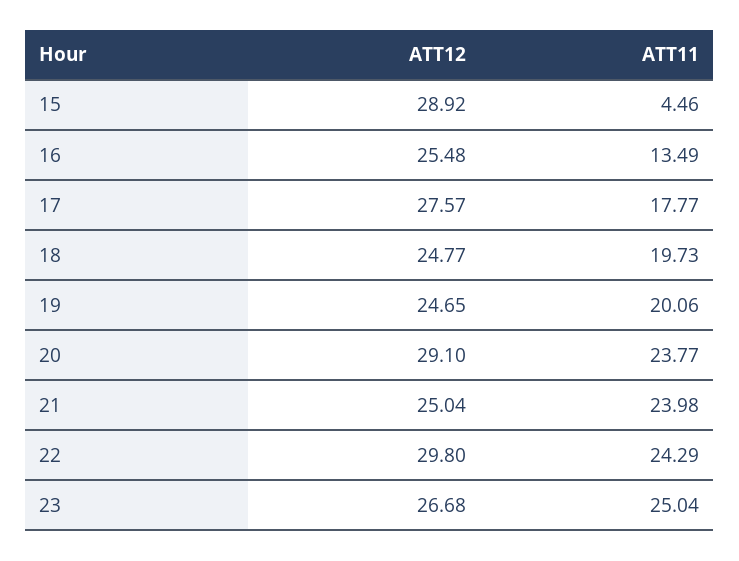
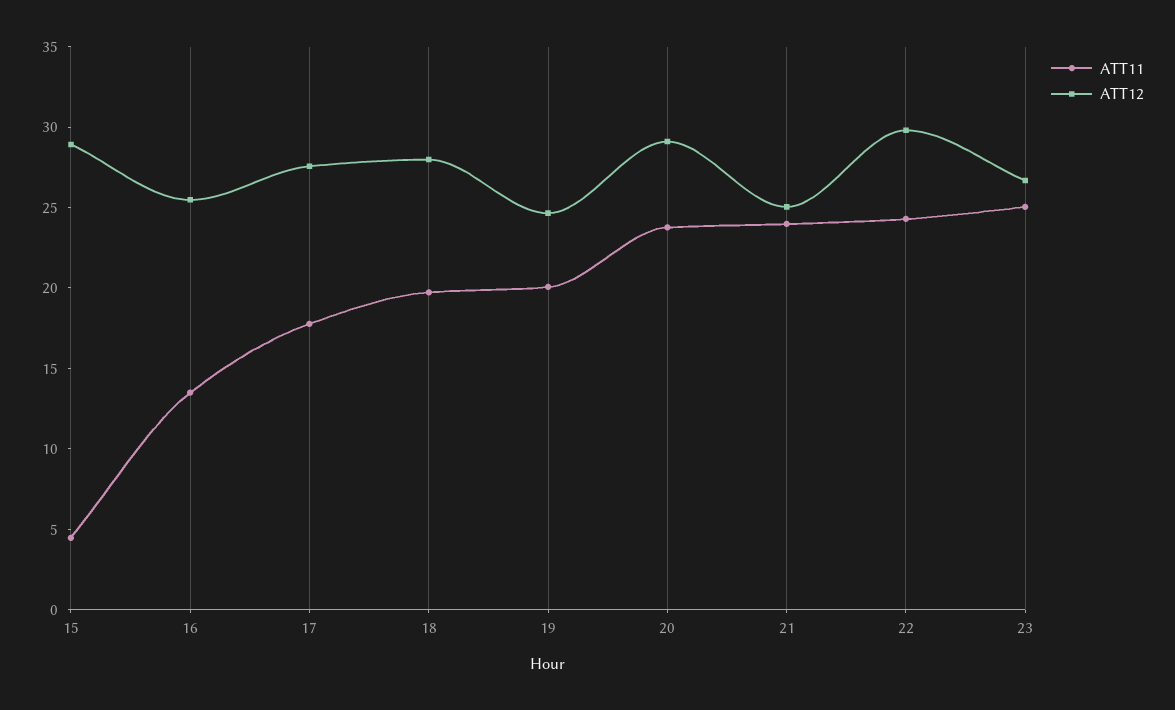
ATT12, 18: 24.77 -> 28

